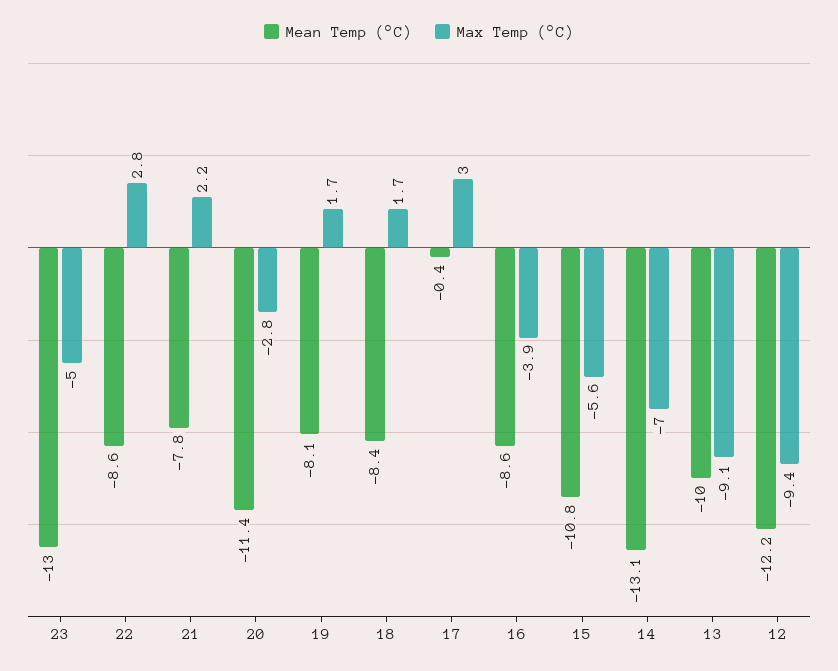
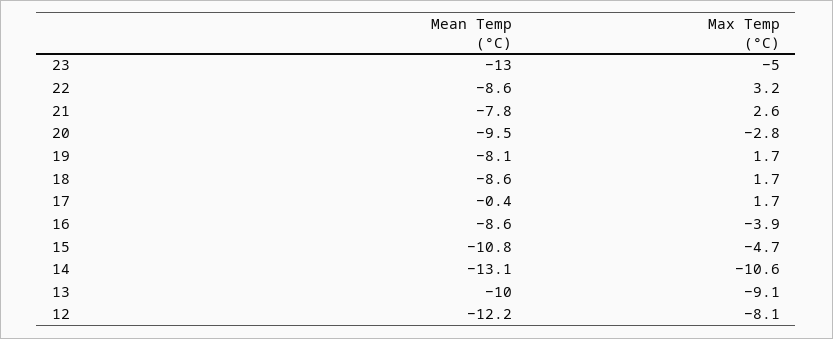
Max Temp (°C), 22: 2.8 -> 3.2
Max Temp (°C), 21: 2.2 -> 2.6
Mean Temp (°C), 20: -11.4 -> -9.5
Mean Temp (°C), 18: -8.4 -> -8.6
Max Temp (°C), 17: 3 -> 1.7
Max Temp (°C), 15: -5.6 -> -4.7
Max Temp (°C), 14: -7 -> -10.6
Max Temp (°C), 12: -9.4 -> -8.1

